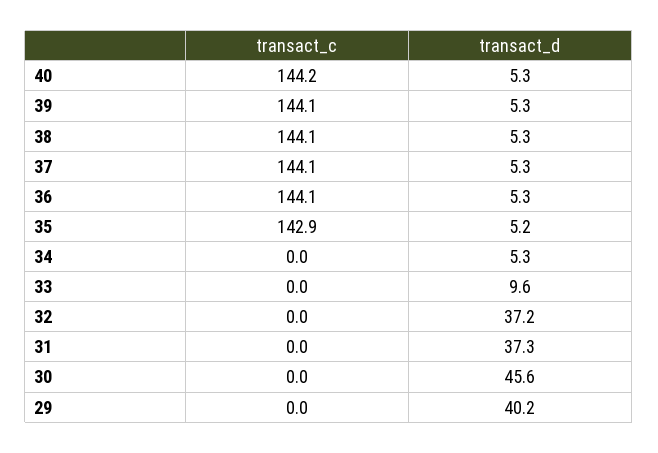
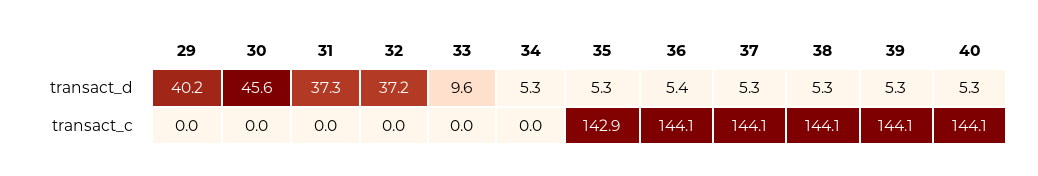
transact_c, 40: 144.2 -> 144.1
transact_d, 36: 5.3 -> 5.4
transact_d, 35: 5.2 -> 5.3

